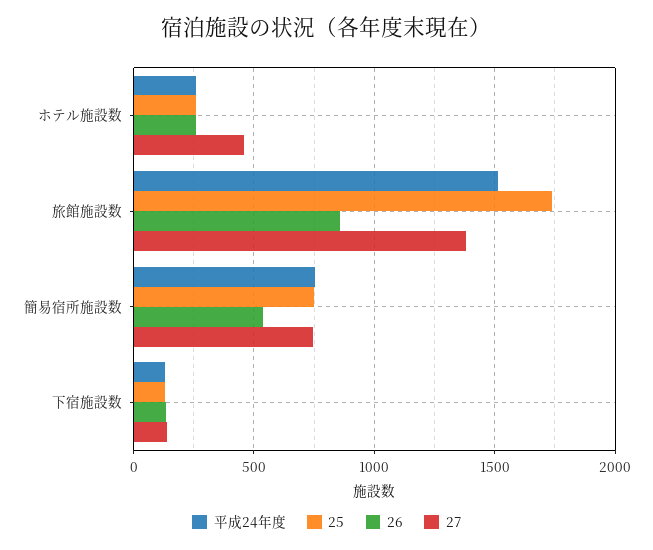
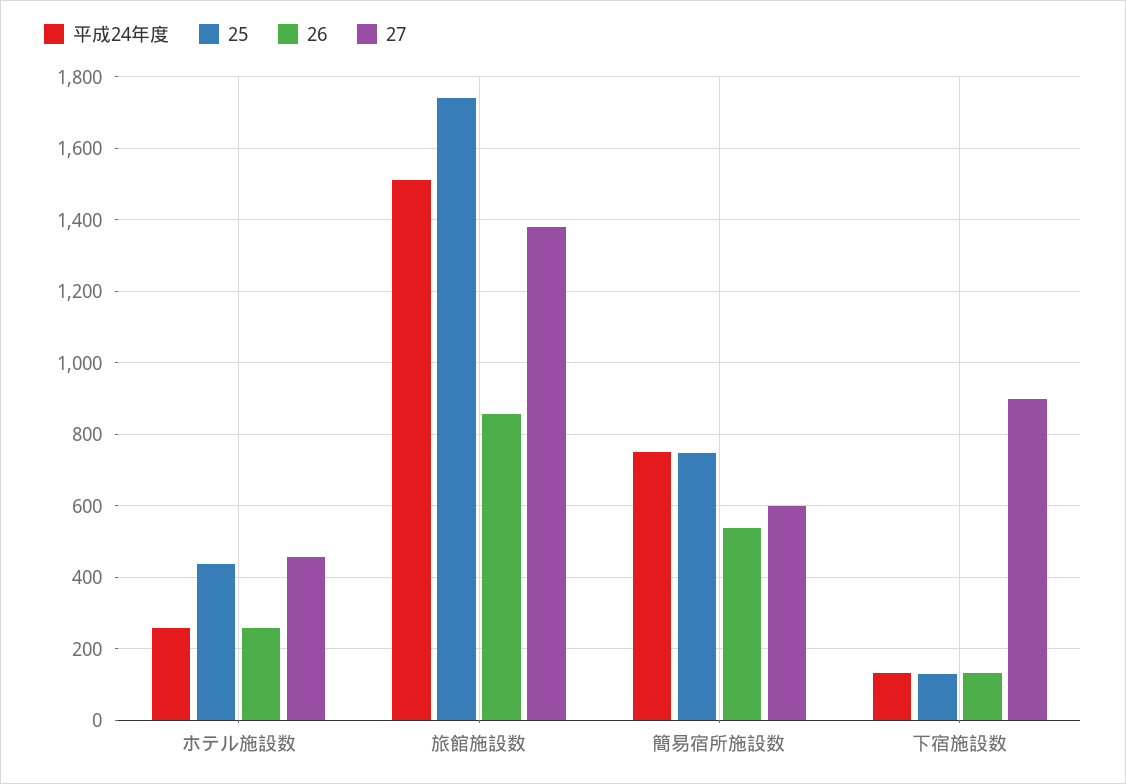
25, ホテル施設数: 250 -> 440
27, 簡易宿所施設数: 750 -> 600
27, 下宿施設数: 150 -> 900

